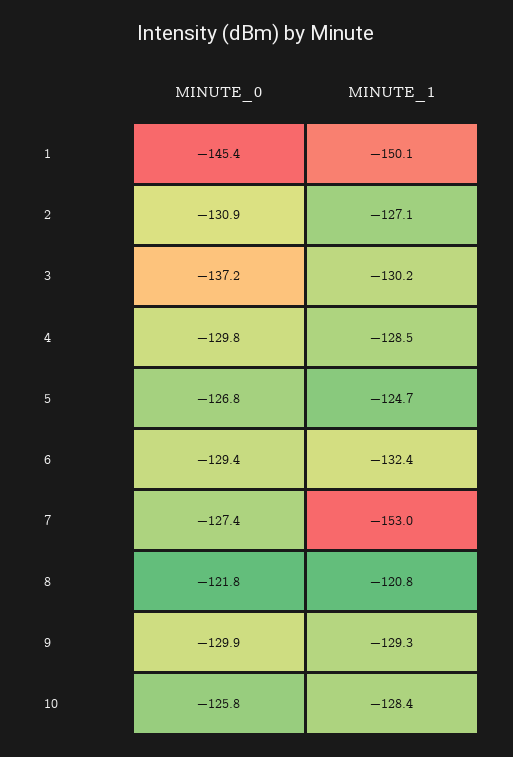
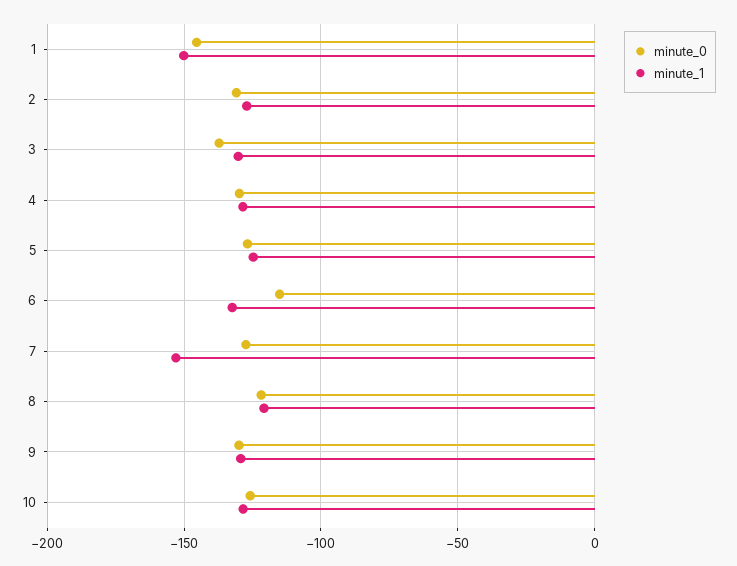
MINUTE_0, 6: -129.4 -> -115

